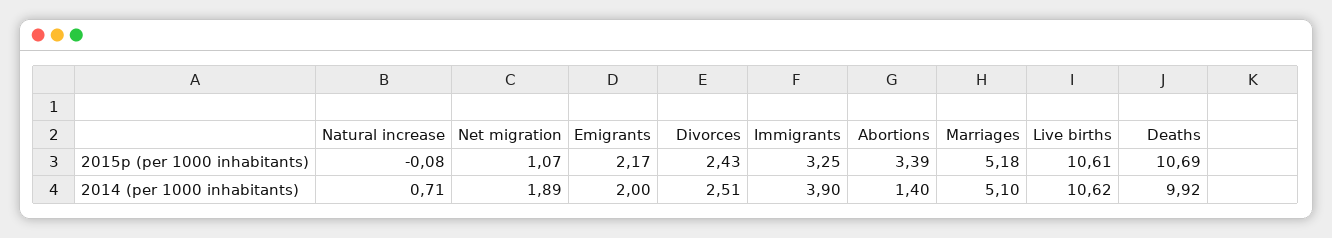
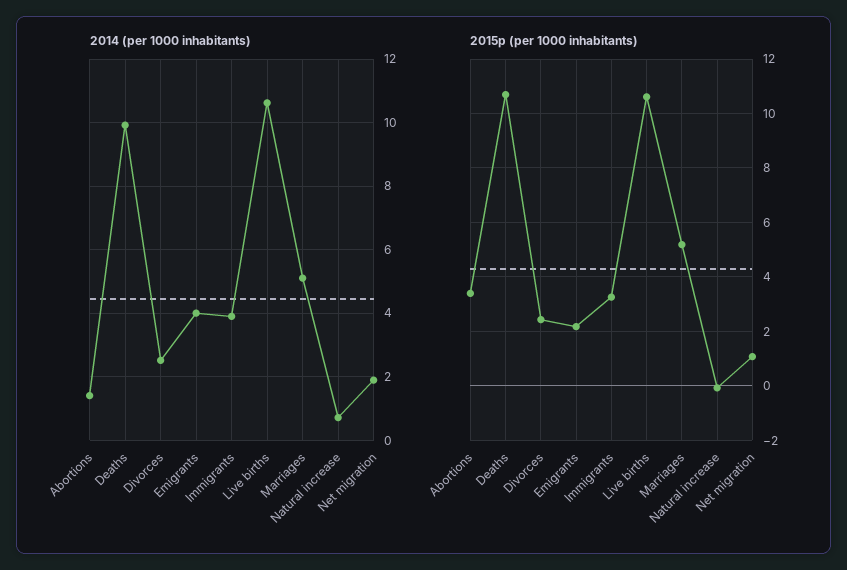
2014 (per 1000 inhabitants), Emigrants: 2 -> 4

